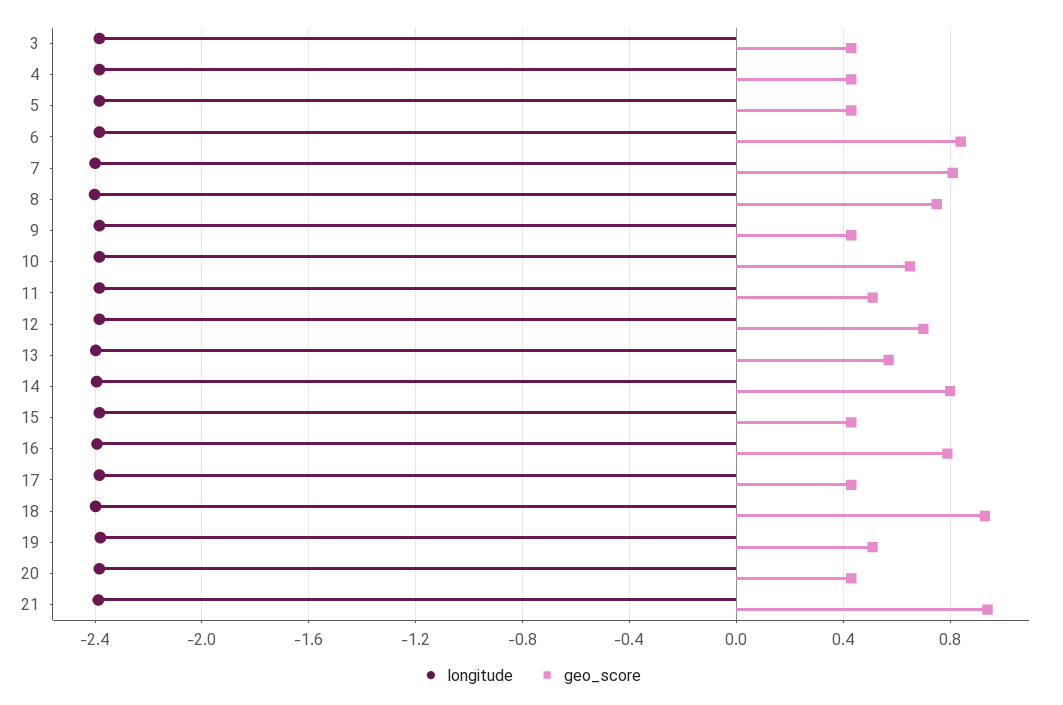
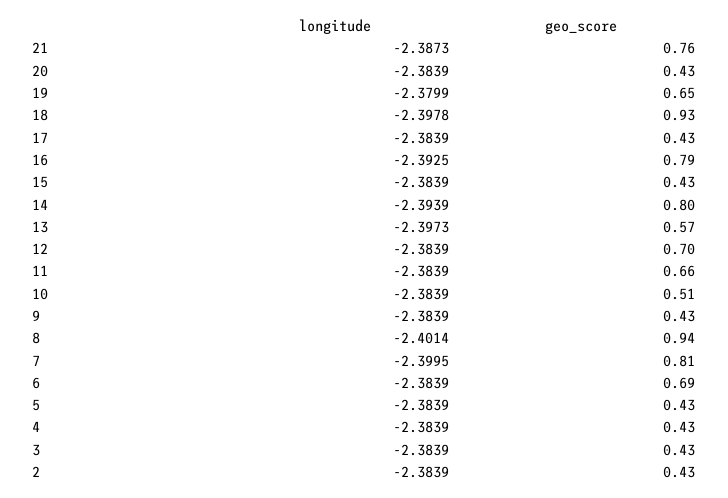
geo_score, 6: 0.85 -> 0.69
geo_score, 8: 0.75 -> 0.94
geo_score, 10: 0.65 -> 0.51
geo_score, 11: 0.5 -> 0.66
geo_score, 19: 0.5 -> 0.65
geo_score, 21: 0.95 -> 0.76
longitude, 2: none -> -2.3839
geo_score, 2: none -> 0.43

